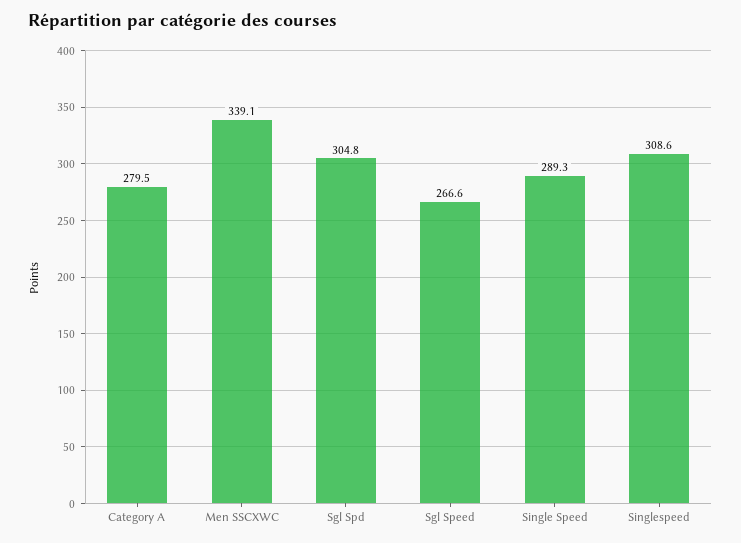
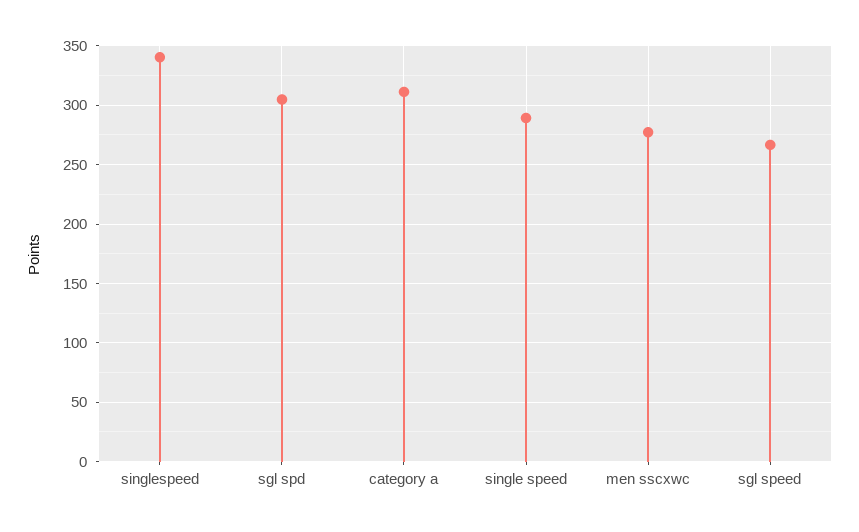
Category A: 279.5 -> 310
Men SSCXWC: 339.1 -> 280
Singlespeed: 308.6 -> 340

